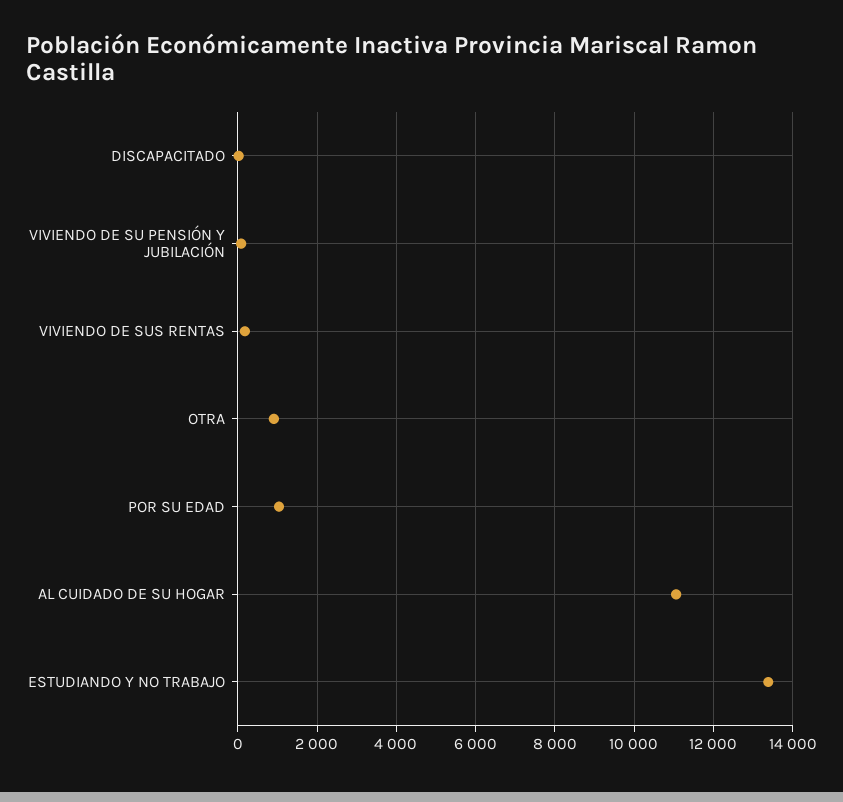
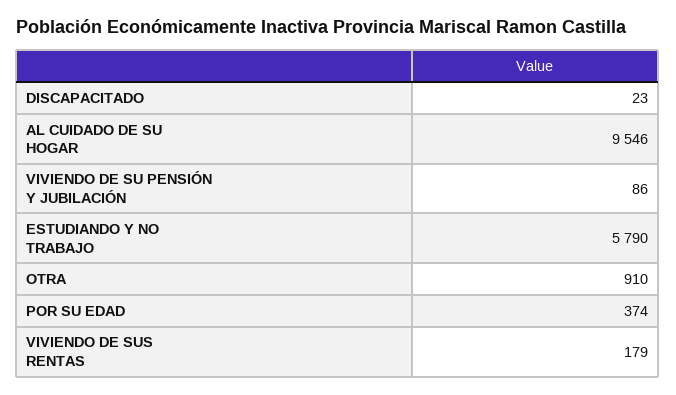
POR SU EDAD: 1000 -> 374
AL CUIDADO DE SU HOGAR: 11000 -> 9546
ESTUDIANDO Y NO TRABAJO: 13400 -> 5790

